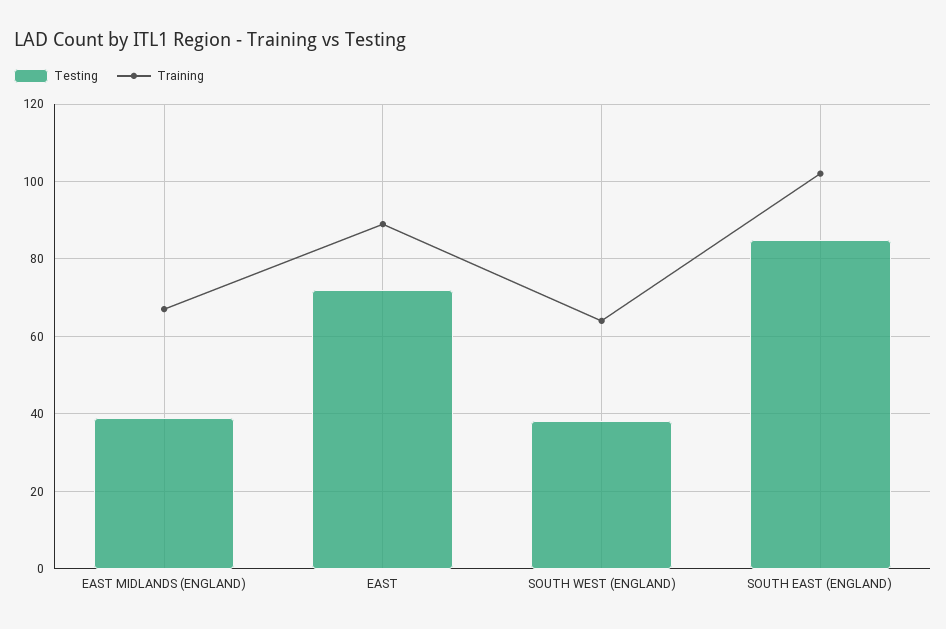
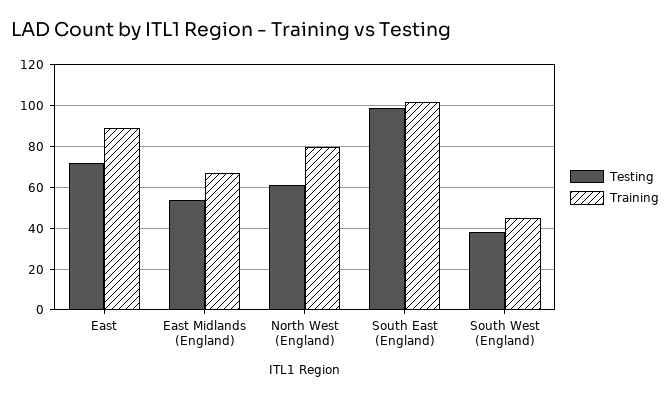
Testing, EAST MIDLANDS (ENGLAND): 40 -> 55
Training, SOUTH WEST (ENGLAND): 65 -> 45
Testing, SOUTH EAST (ENGLAND): 85 -> 100
Testing, North West (England): none -> 60
Training, North West (England): none -> 80

